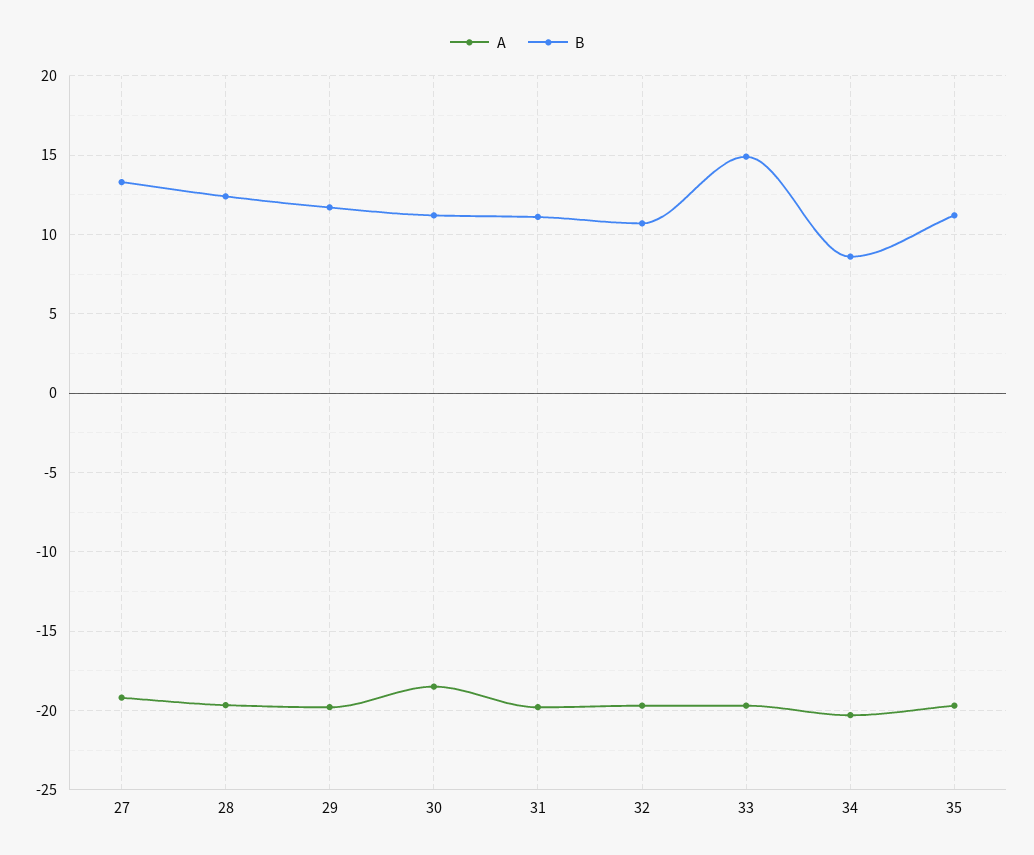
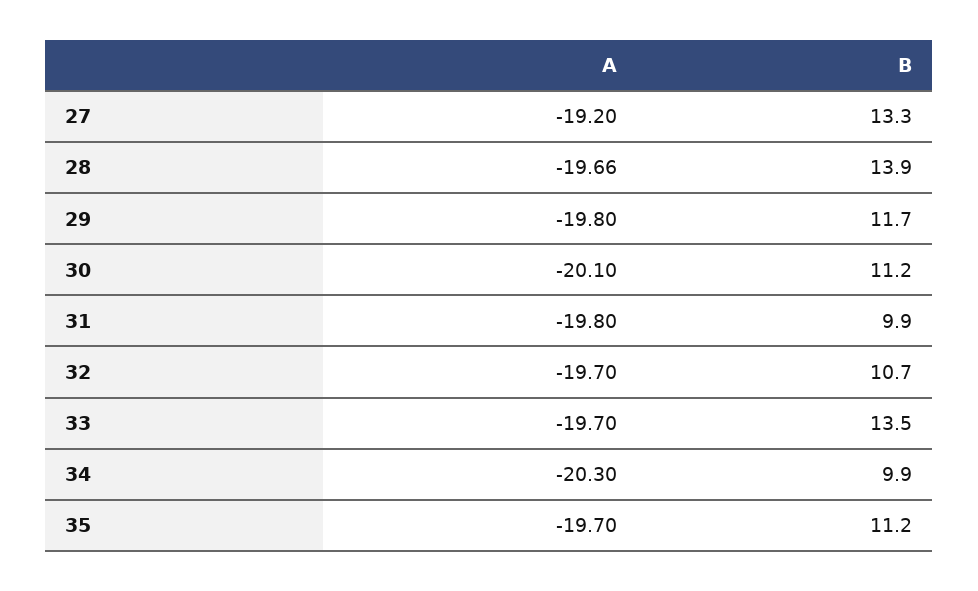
B, 28: 12.5 -> 13.9
A, 30: -18.5 -> -20.1
B, 31: 11 -> 9.9
B, 33: 15 -> 13.5
B, 34: 8.5 -> 9.9

